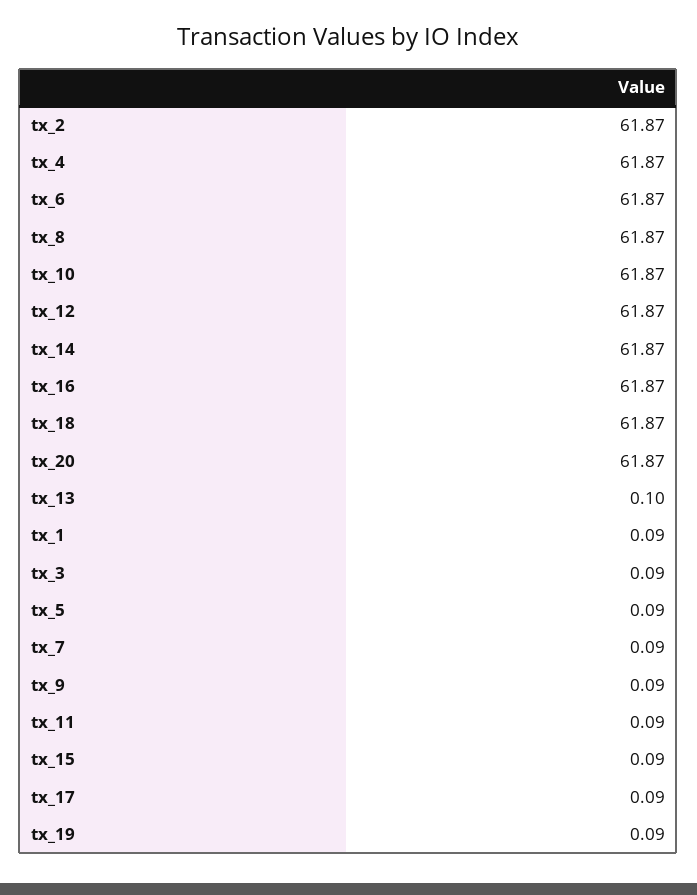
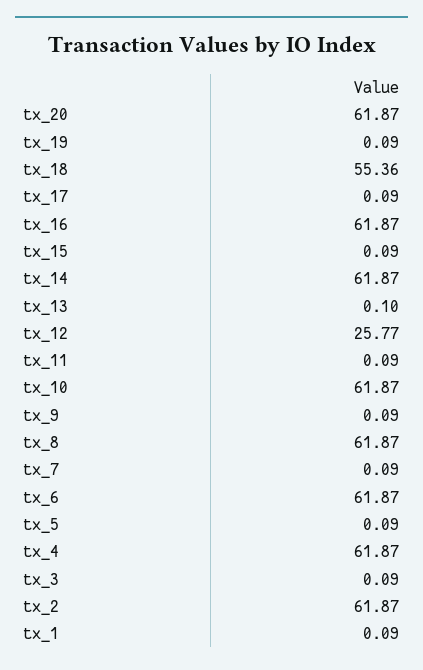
tx_12: 61.87 -> 25.77
tx_18: 61.87 -> 55.36

